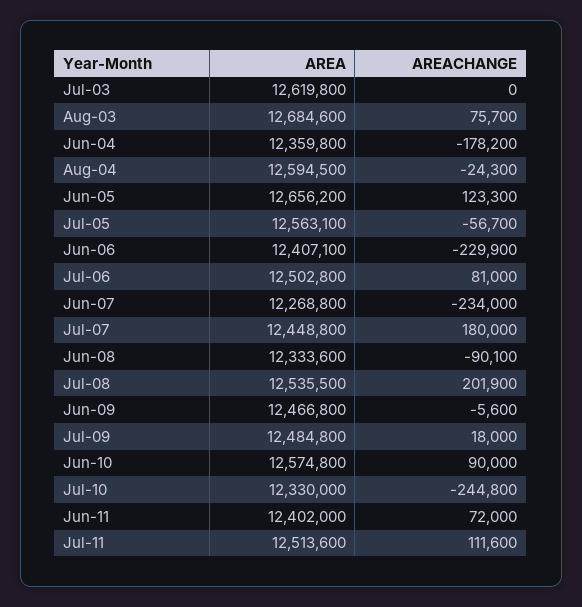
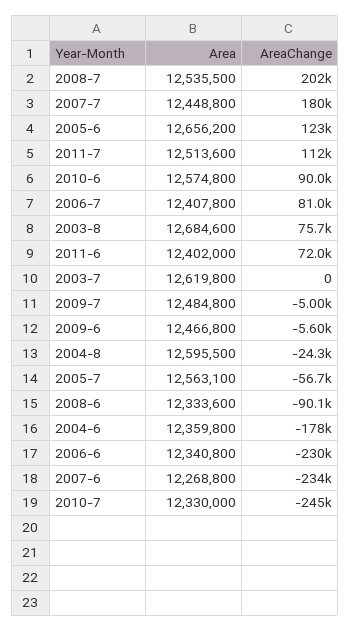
AREA, Aug-04: 12594500 -> 12595500
AREA, Jun-06: 12407100 -> 12340800
AREA, Jul-06: 12502800 -> 12407800
AREACHANGE, Jul-09: 18000 -> -5000

